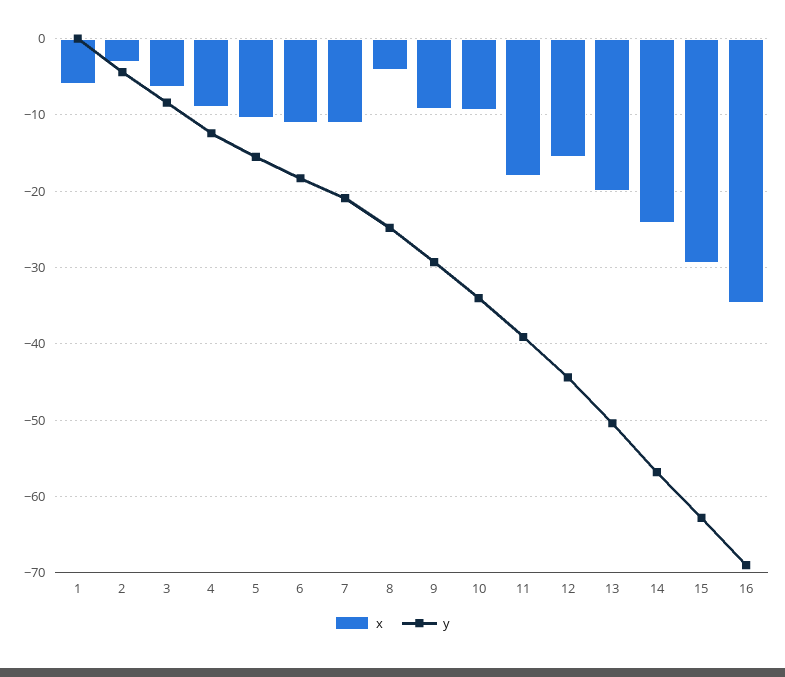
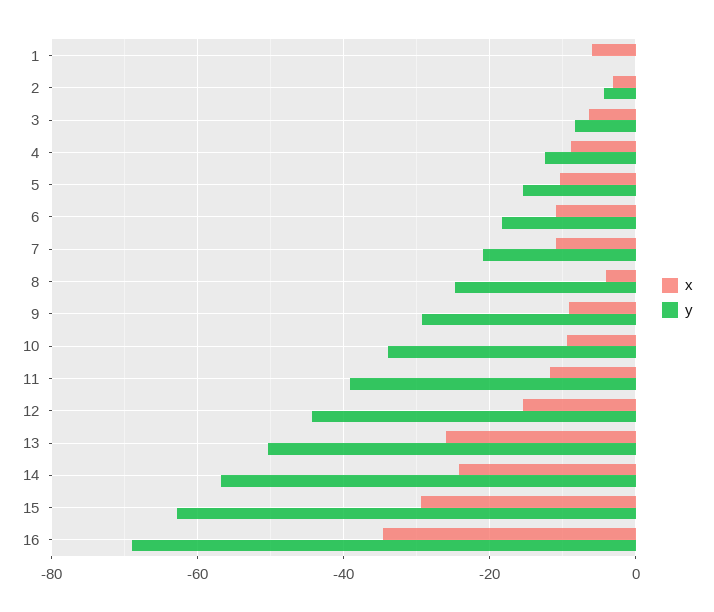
x, 11: -18 -> -12
x, 13: -20 -> -26

